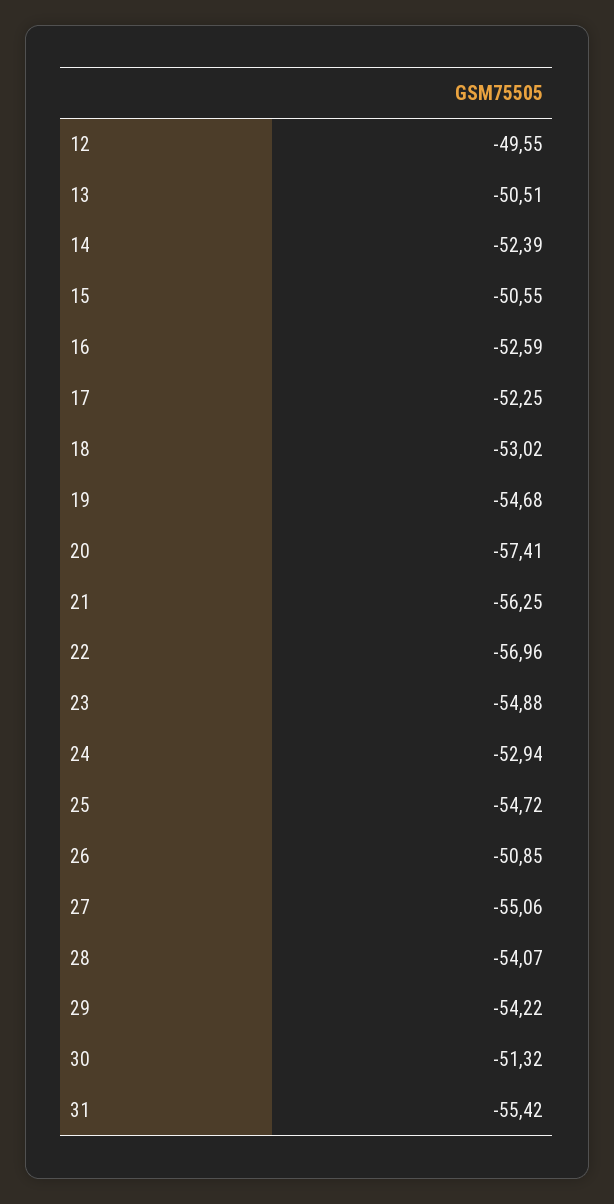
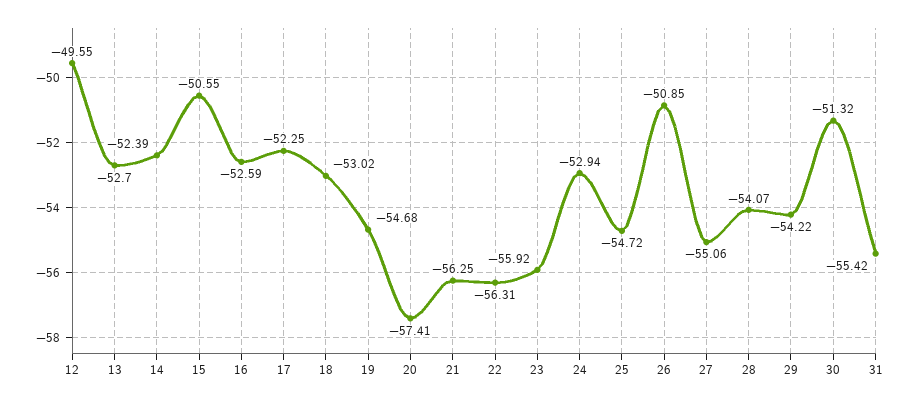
13: -50.51 -> -52.7
22: -56.96 -> -56.31
23: -54.88 -> -55.92

